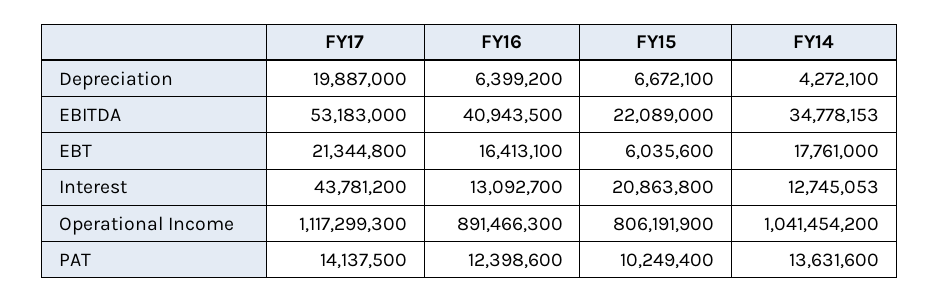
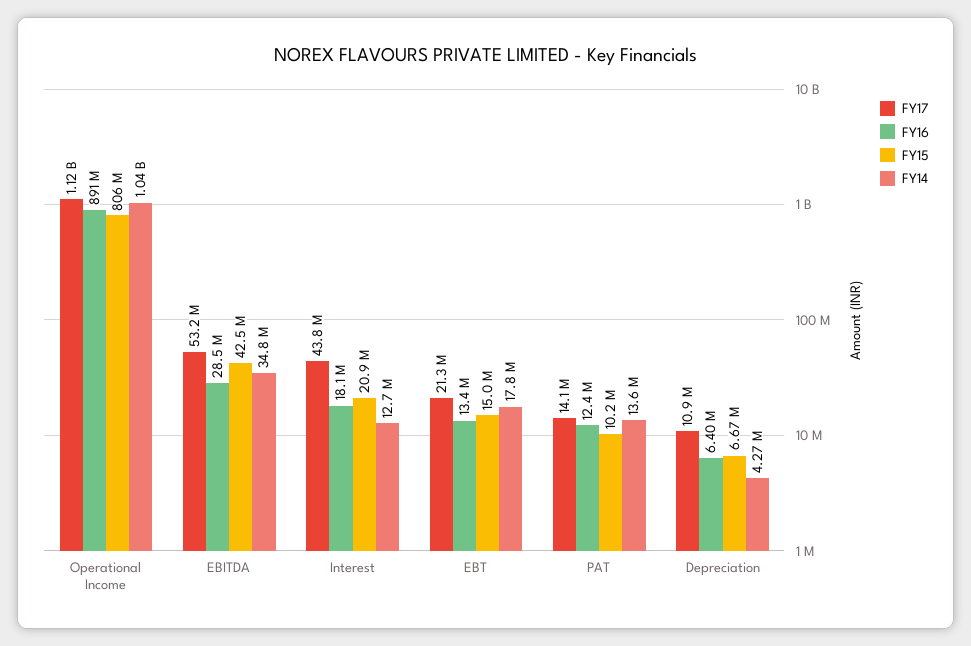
FY17, Depreciation: 19887000 -> 10900000
FY16, EBITDA: 40943500 -> 28500000
FY15, EBITDA: 22089000 -> 42500000
FY16, EBT: 16413100 -> 13400000
FY15, EBT: 6035600 -> 15000000
FY16, Interest: 13092700 -> 18100000

